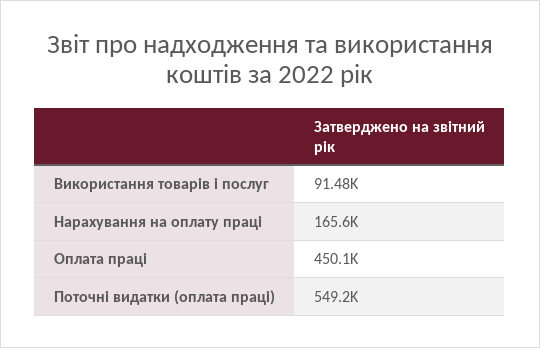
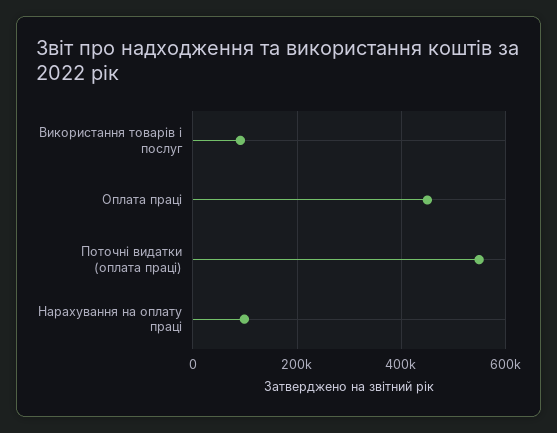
Нарахування на оплату праці: 165600 -> 100000

